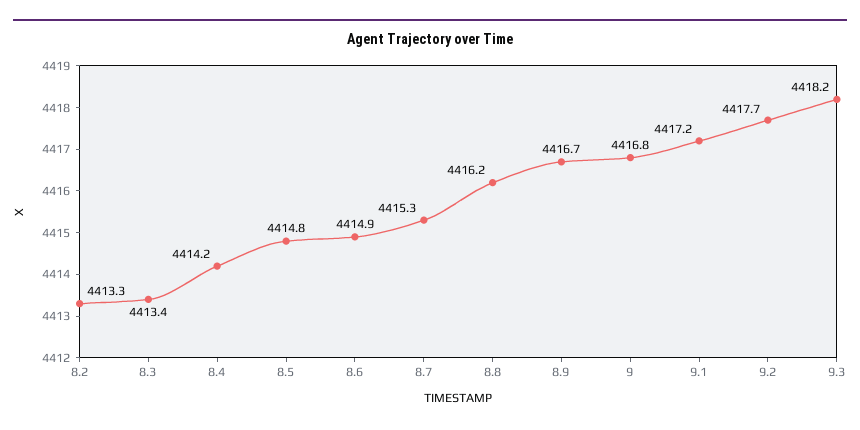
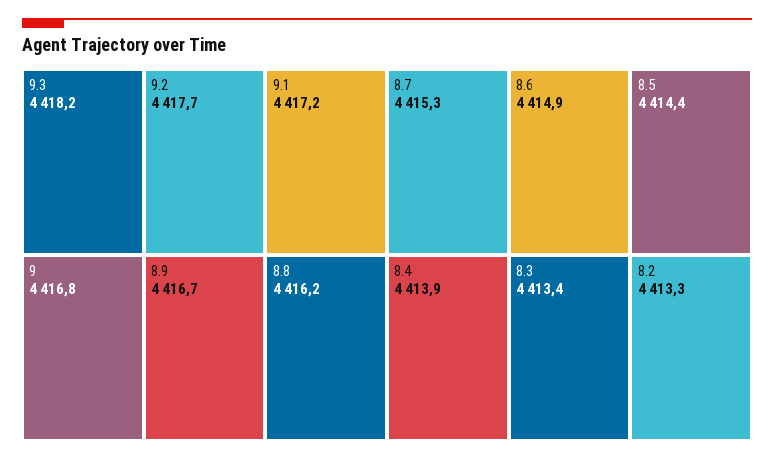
8.4: 4414.2 -> 4413.9
8.5: 4414.8 -> 4414.4

